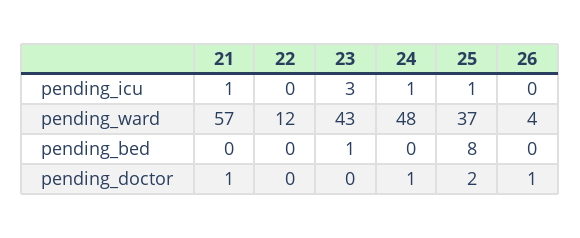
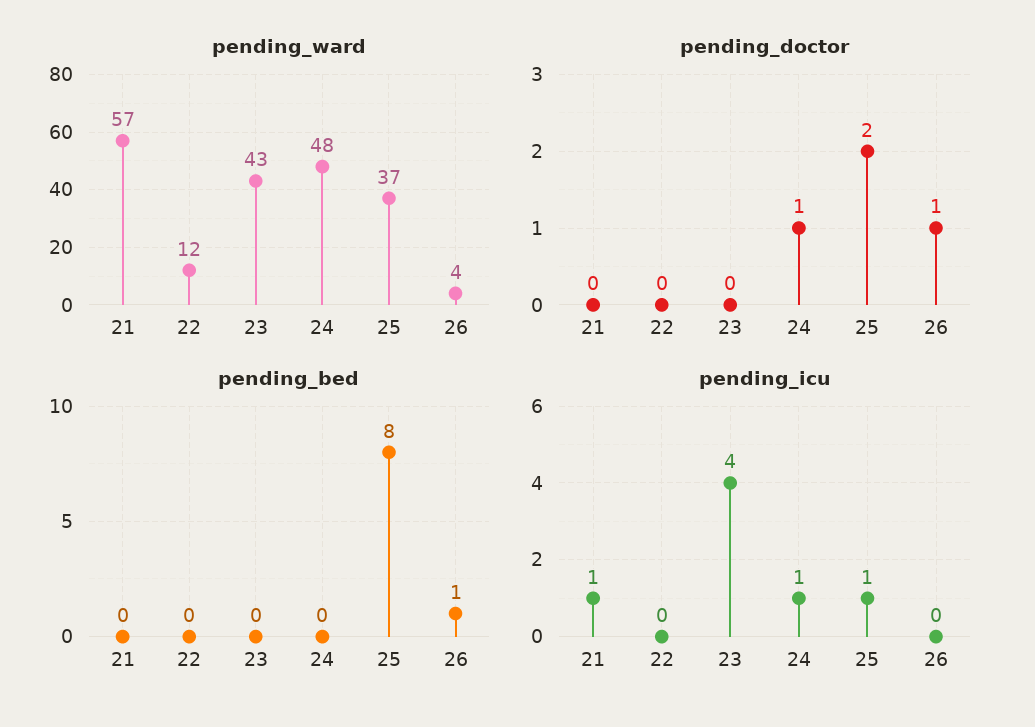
pending_icu, 23: 3 -> 4
pending_bed, 23: 1 -> 0
pending_bed, 26: 0 -> 1
pending_doctor, 21: 1 -> 0

